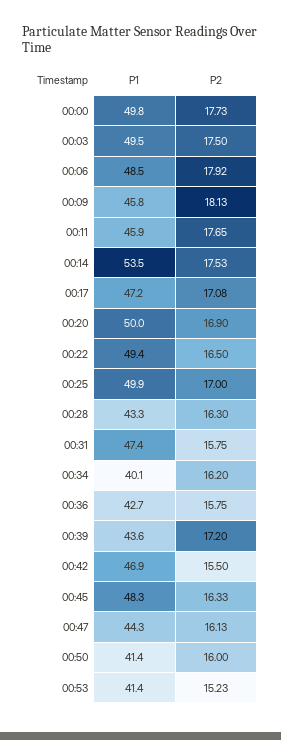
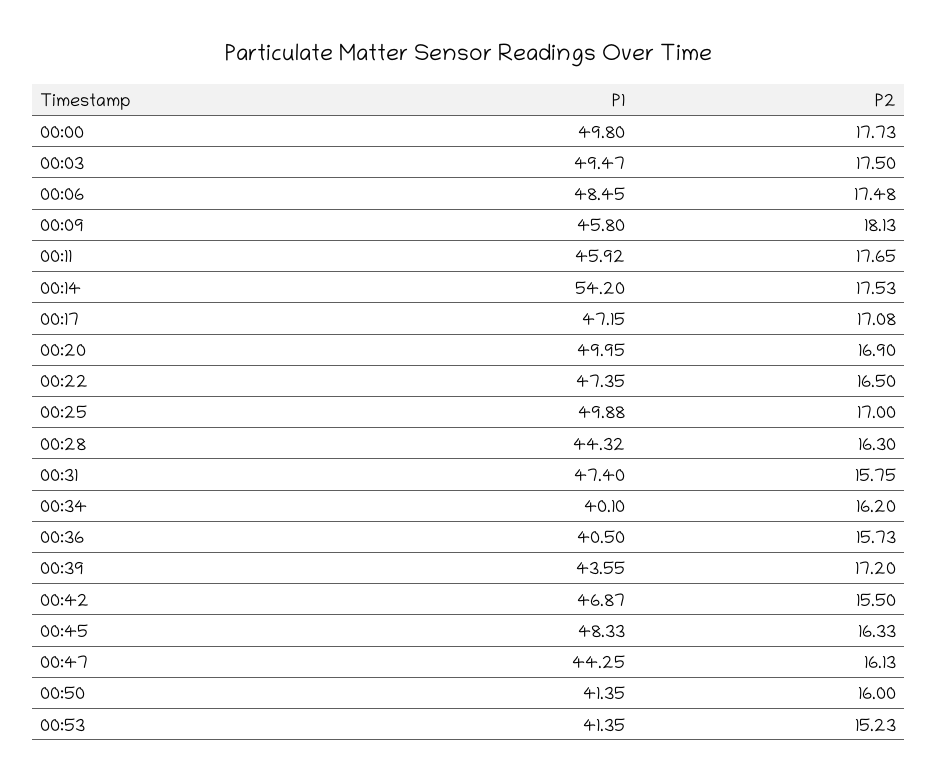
P2, 00:06: 17.92 -> 17.48
P1, 00:14: 53.5 -> 54.2
P1, 00:22: 49.4 -> 47.35
P1, 00:28: 43.3 -> 44.32
P1, 00:36: 42.7 -> 40.5
P2, 00:36: 15.75 -> 15.73

